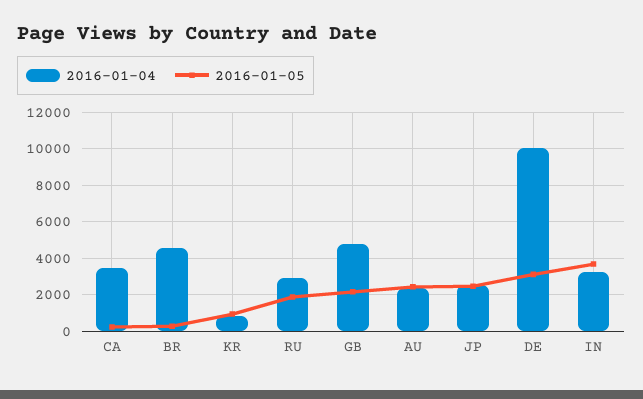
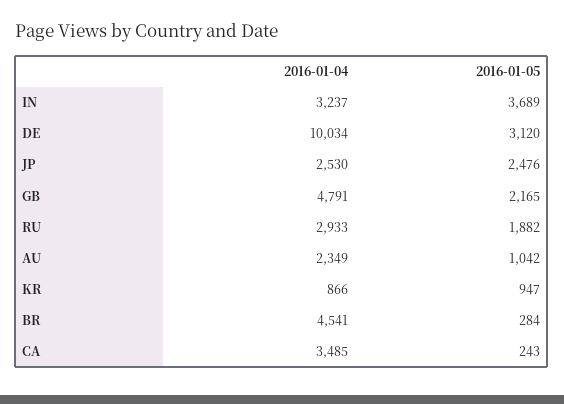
2016-01-05, AU: 2500 -> 1042

